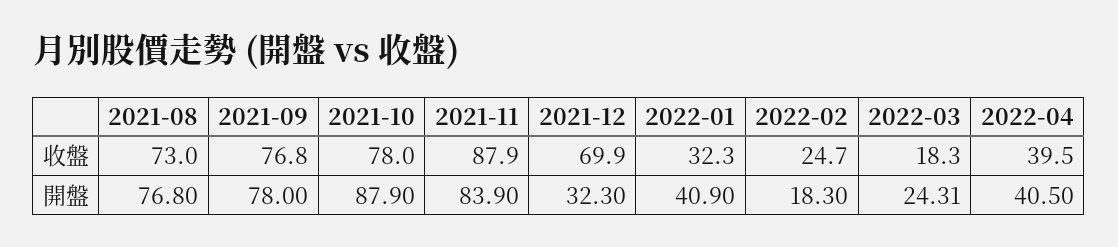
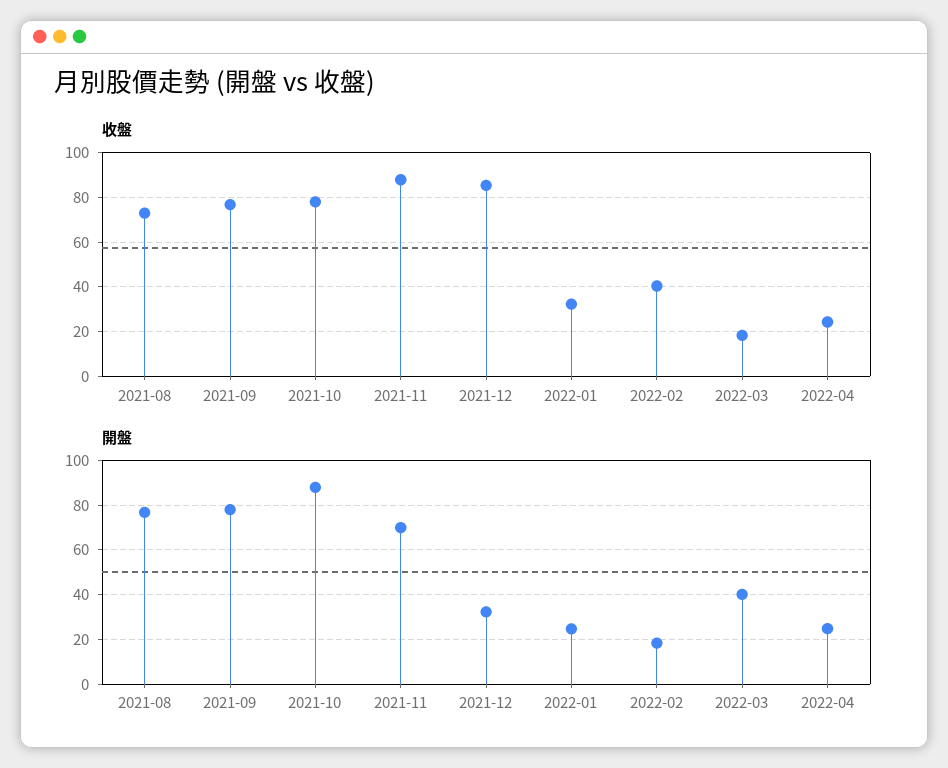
收盤, 2021-12: 69.9 -> 85
收盤, 2022-02: 24.7 -> 40
收盤, 2022-04: 39.5 -> 25
開盤, 2021-11: 83.9 -> 70
開盤, 2022-01: 40.9 -> 25
開盤, 2022-03: 24.31 -> 40
開盤, 2022-04: 40.5 -> 25

